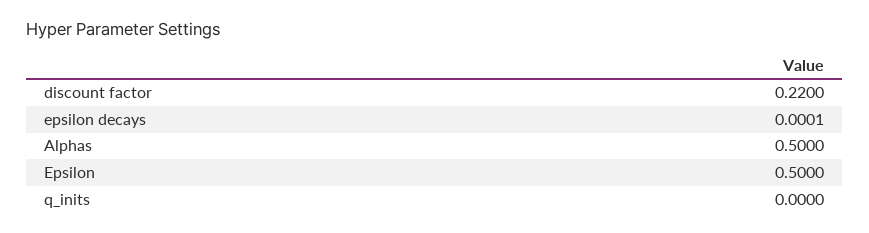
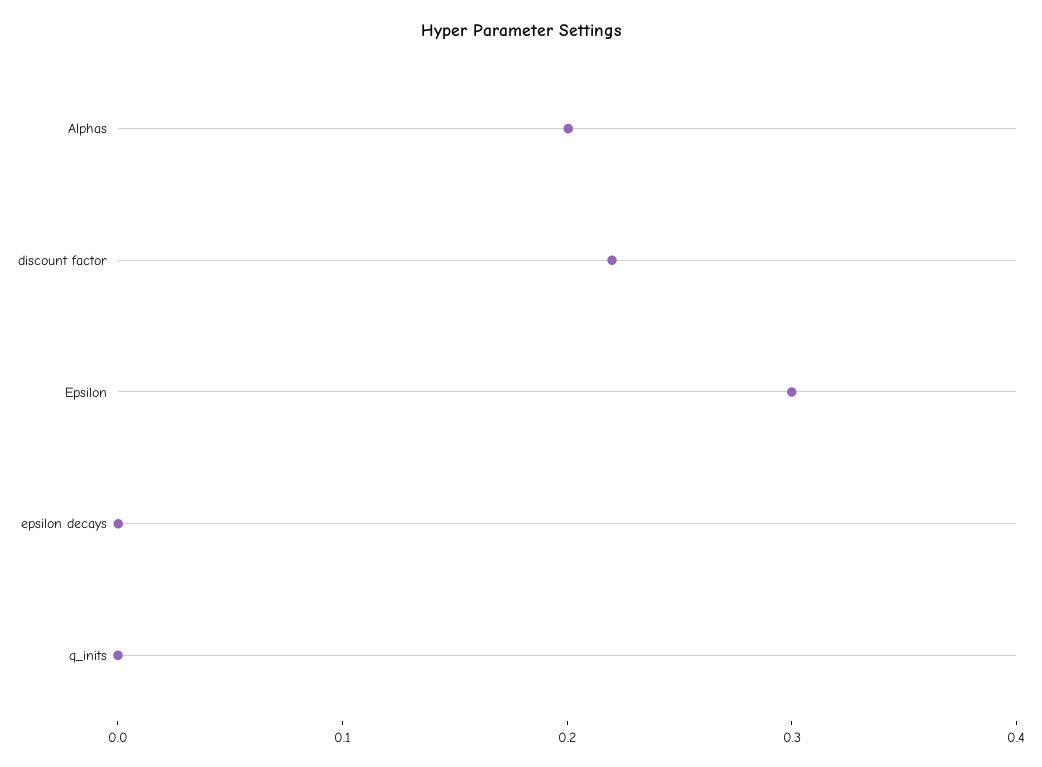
Alphas: 0.5 -> 0.2
Epsilon: 0.5 -> 0.3

